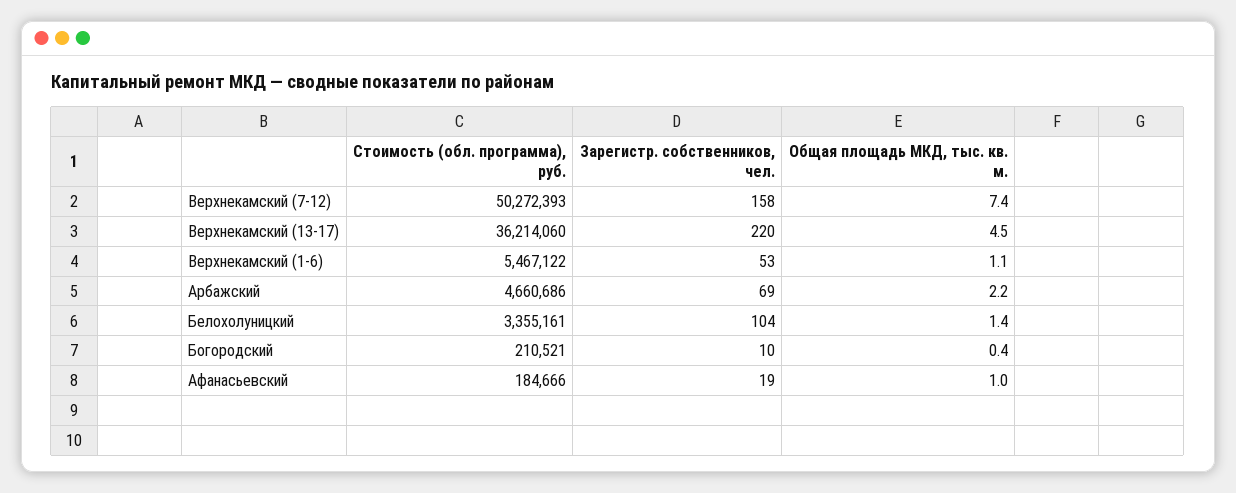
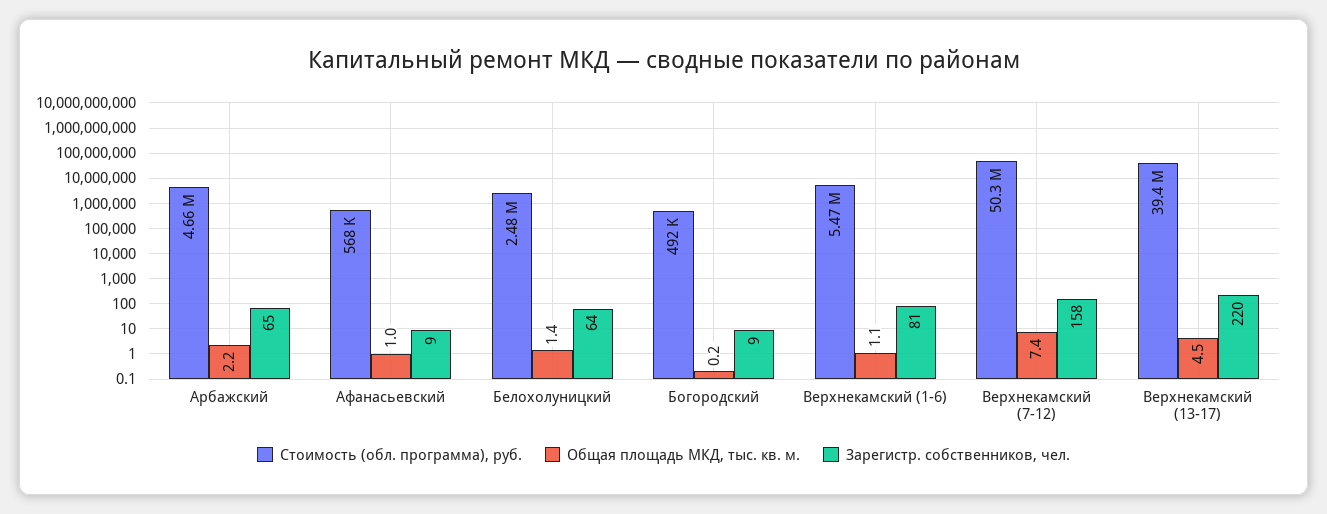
Стоимость (обл. программа), руб., Верхнекамский (13-17): 36214060 -> 39400000
Зарегистр. собственников, чел., Верхнекамский (1-6): 53 -> 81
Зарегистр. собственников, чел., Арбажский: 69 -> 65
Стоимость (обл. программа), руб., Белохолуницкий: 3355161 -> 2480000
Зарегистр. собственников, чел., Белохолуницкий: 104 -> 64
Стоимость (обл. программа), руб., Богородский: 210521 -> 492000
Зарегистр. собственников, чел., Богородский: 10 -> 9
Общая площадь МКД, тыс. кв. м., Богородский: 0.4 -> 0.2
Стоимость (обл. программа), руб., Афанасьевский: 184666 -> 568000
Зарегистр. собственников, чел., Афанасьевский: 19 -> 9

